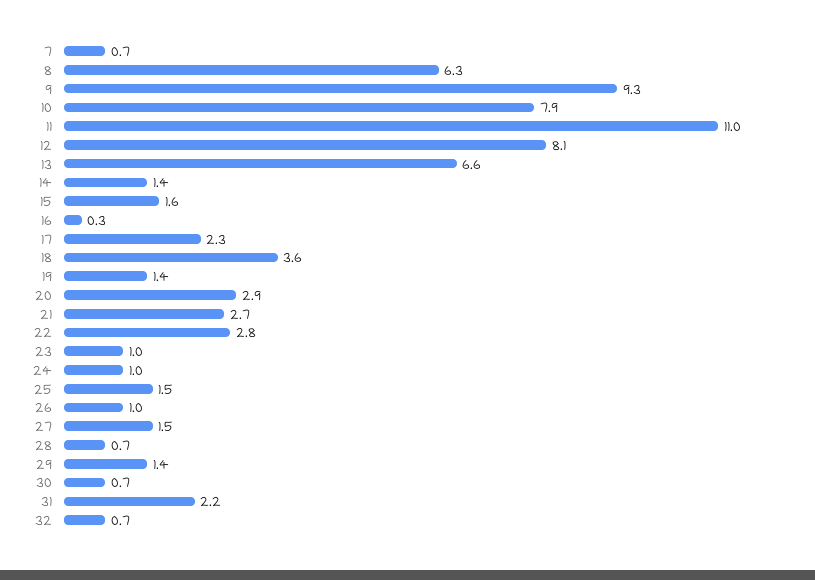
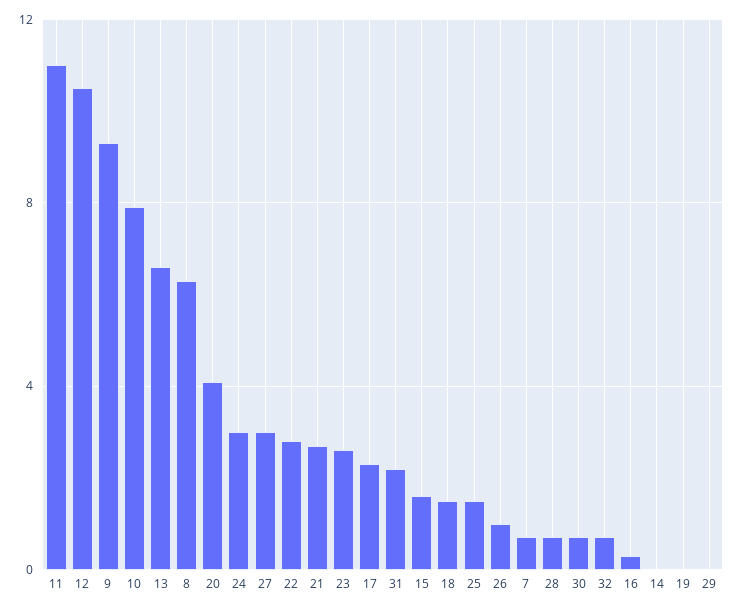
12: 8.1 -> 10.5
14: 1.4 -> 0
18: 3.6 -> 1.5
19: 1.4 -> 0
20: 2.9 -> 4
23: 1 -> 2.5
24: 1 -> 3
27: 1.5 -> 3
29: 1.4 -> 0

